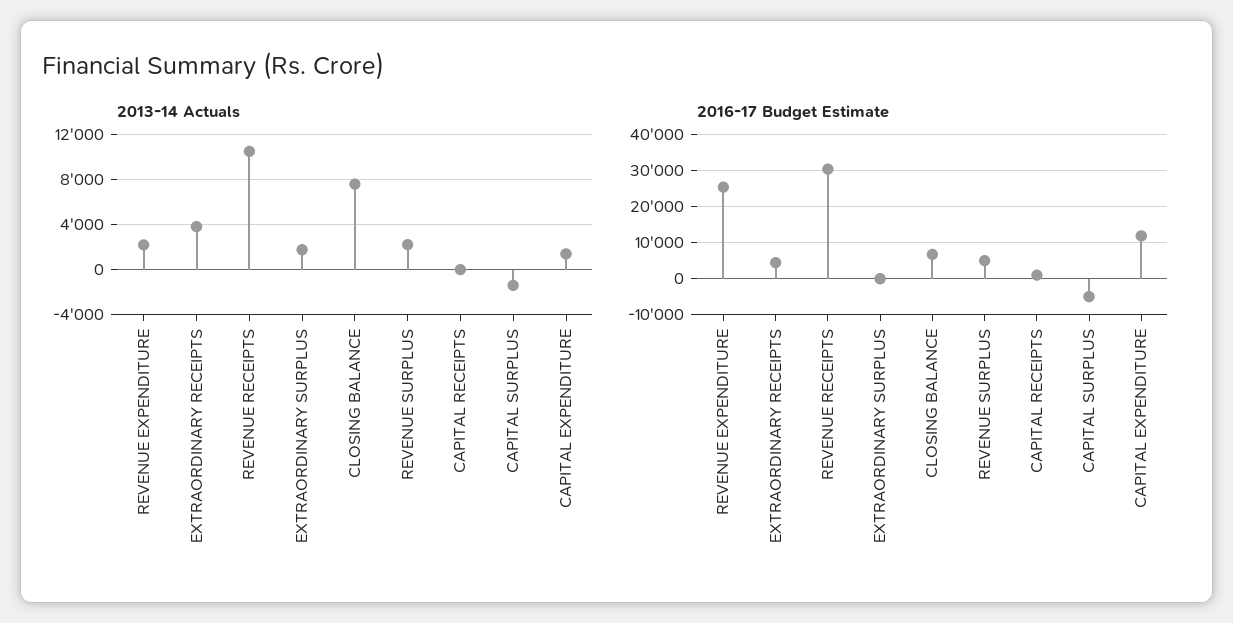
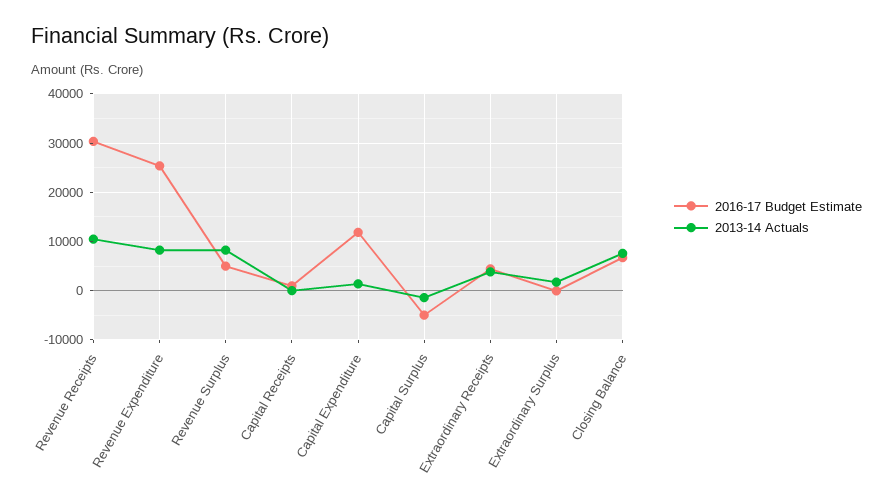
2013-14 Actuals, REVENUE EXPENDITURE: 2000 -> 8000
2013-14 Actuals, REVENUE SURPLUS: 2000 -> 8000

